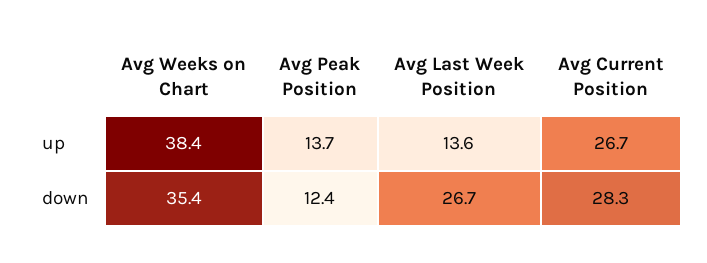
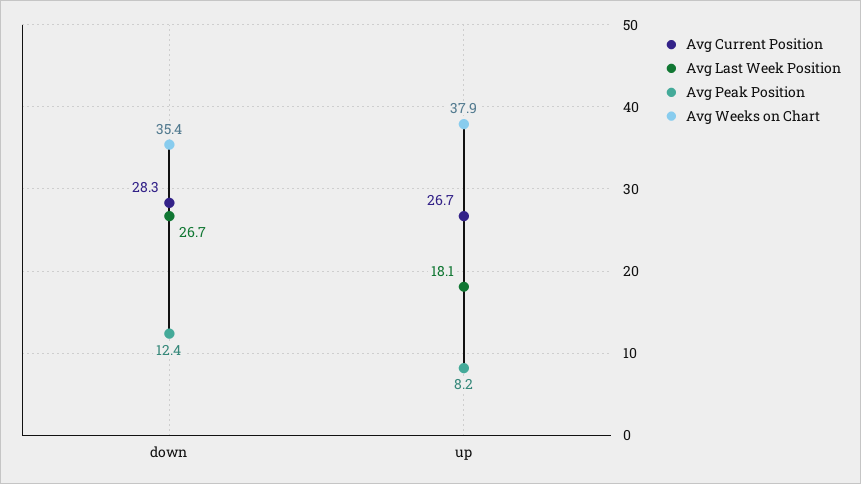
Avg Weeks on Chart, up: 38.4 -> 37.9
Avg Peak Position, up: 13.7 -> 8.2
Avg Last Week Position, up: 13.6 -> 18.1

